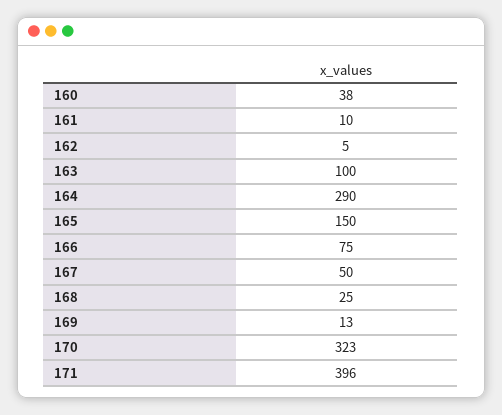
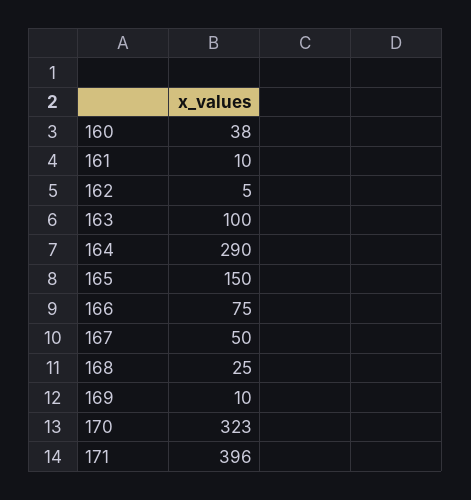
169: 13 -> 10

